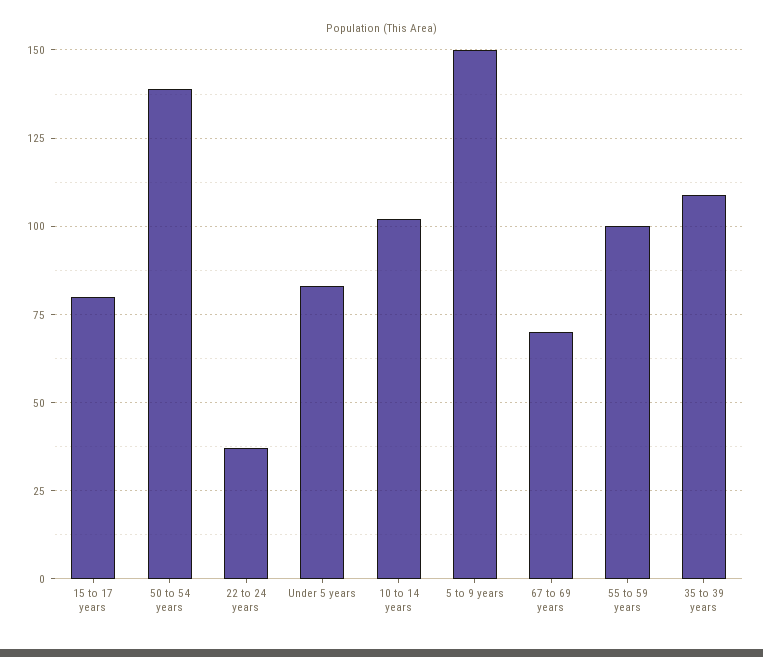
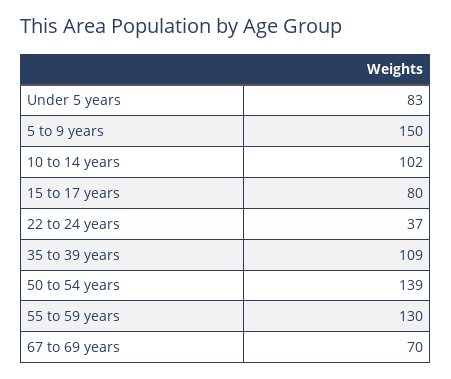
55 to 59 years: 100 -> 130

